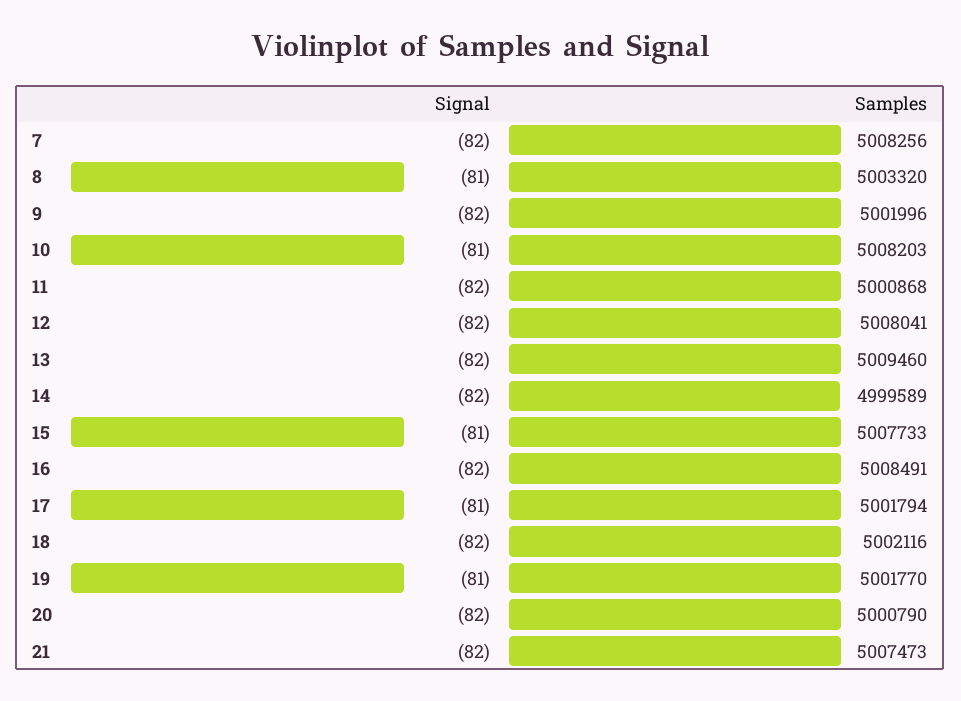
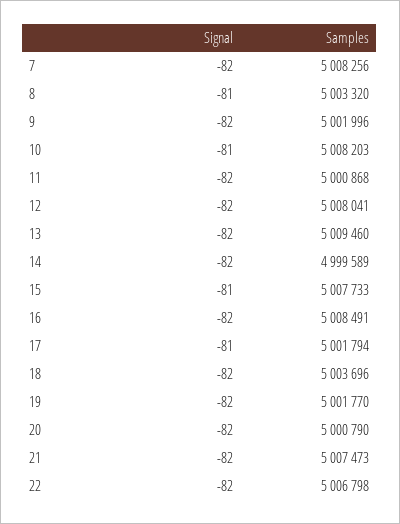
Samples, 18: 5002116 -> 5003696
Signal, 19: -81 -> -82
Signal, 22: none -> -82
Samples, 22: none -> 5006798

